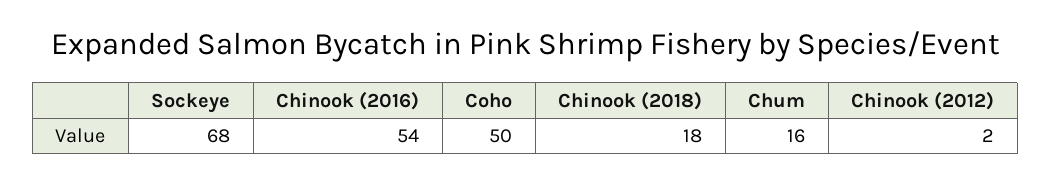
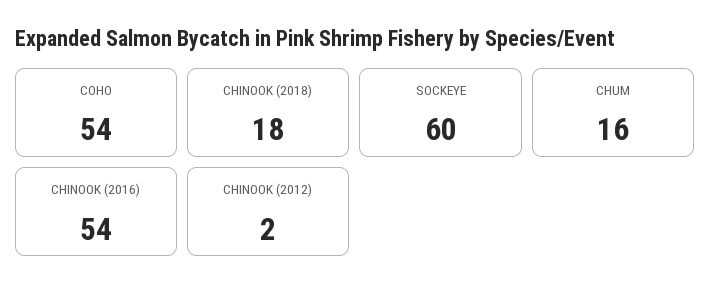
Sockeye: 68 -> 60
Coho: 50 -> 54

